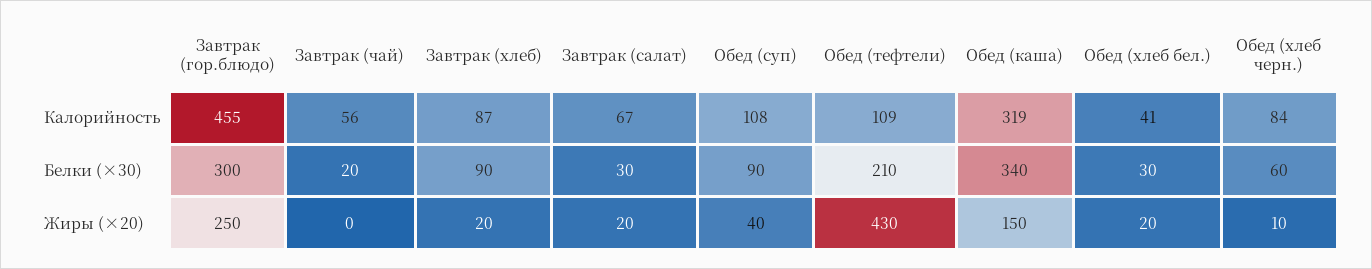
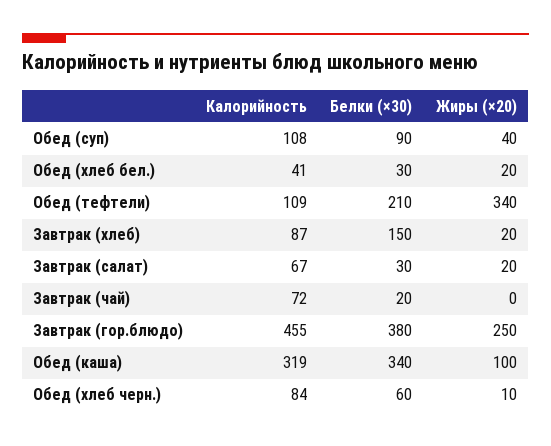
Завтрак (чай), Калорийность: 56 -> 72
Завтрак (гор.блюдо), Белки (×30): 300 -> 380
Завтрак (хлеб), Белки (×30): 90 -> 150
Обед (тефтели), Жиры (×20): 430 -> 340
Обед (каша), Жиры (×20): 150 -> 100

